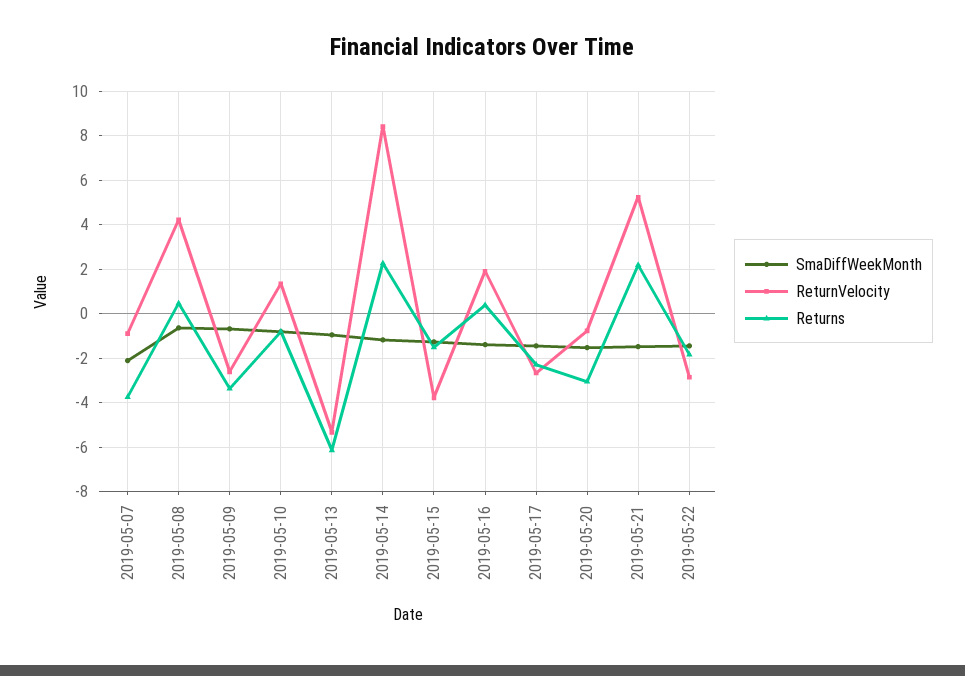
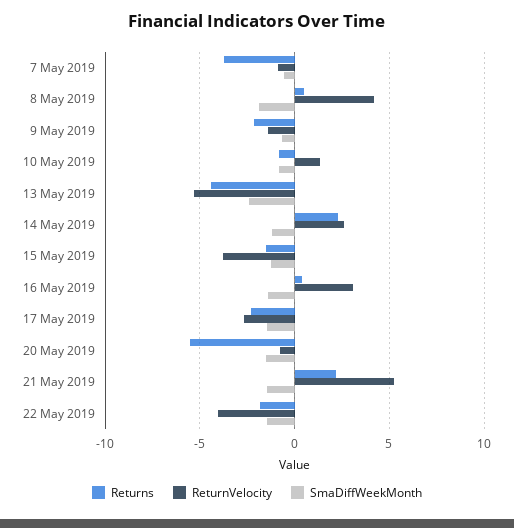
SmaDiffWeekMonth, 2019-05-07: -2 -> -0.5
SmaDiffWeekMonth, 2019-05-08: -0.5 -> -2
ReturnVelocity, 2019-05-09: -2.5 -> -1.5
Returns, 2019-05-09: -3.5 -> -2
SmaDiffWeekMonth, 2019-05-13: -1 -> -2.5
Returns, 2019-05-13: -6 -> -4.5
ReturnVelocity, 2019-05-14: 8.5 -> 2.5
ReturnVelocity, 2019-05-16: 2 -> 3
Returns, 2019-05-20: -3 -> -5.5
ReturnVelocity, 2019-05-22: -3 -> -4

